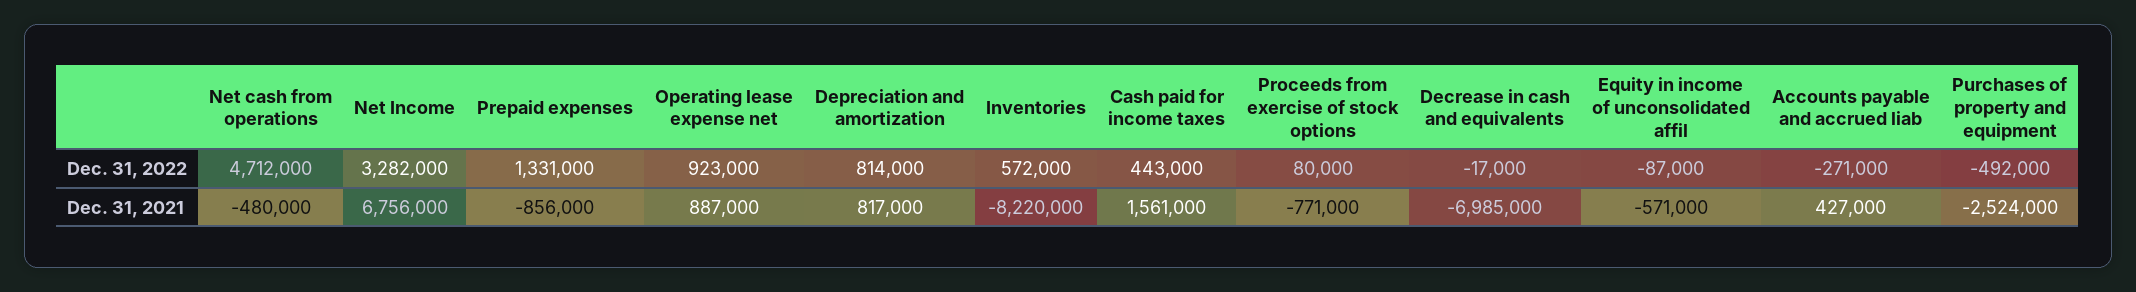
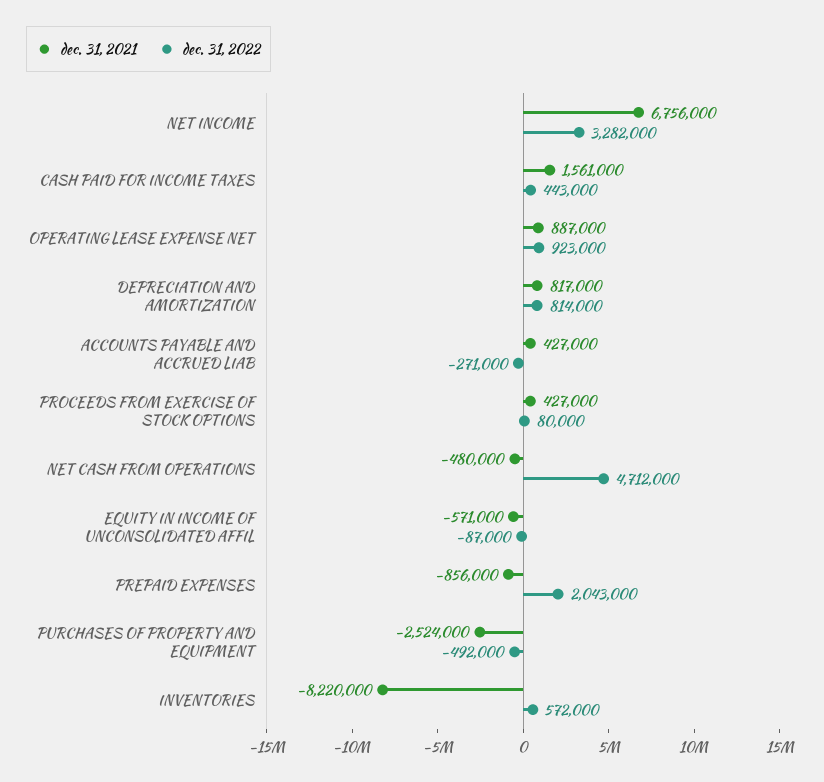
Dec. 31, 2022, Prepaid expenses: 1331000 -> 2043000
Dec. 31, 2022, Decrease in cash and equivalents: -17000 -> none
Dec. 31, 2021, Proceeds from exercise of stock options: -771000 -> 427000
Dec. 31, 2021, Decrease in cash and equivalents: -6985000 -> none

